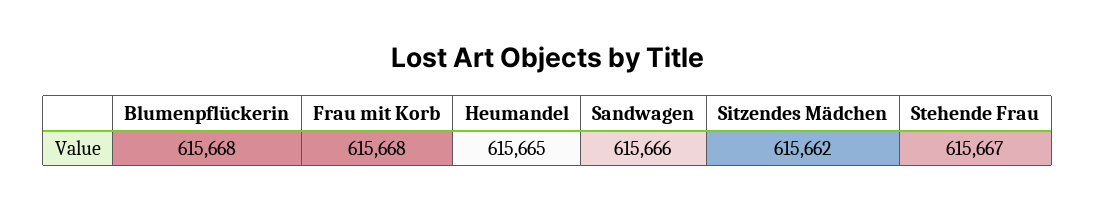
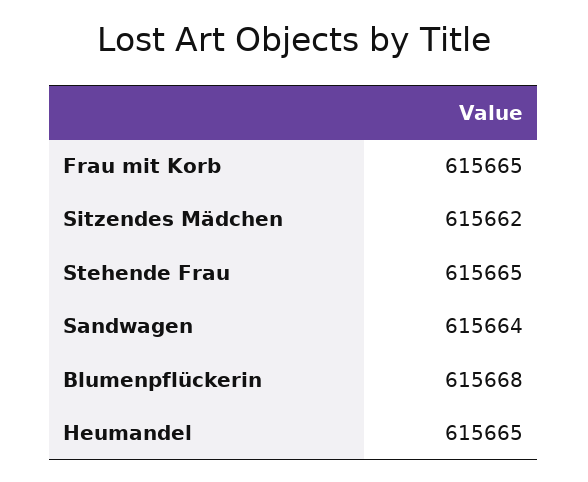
Frau mit Korb: 615668 -> 615665
Sandwagen: 615666 -> 615664
Stehende Frau: 615667 -> 615665

